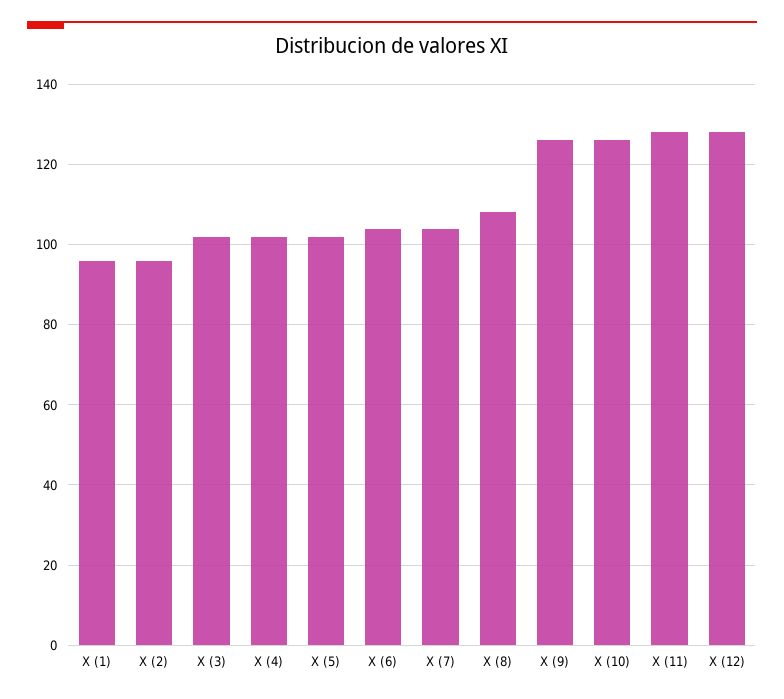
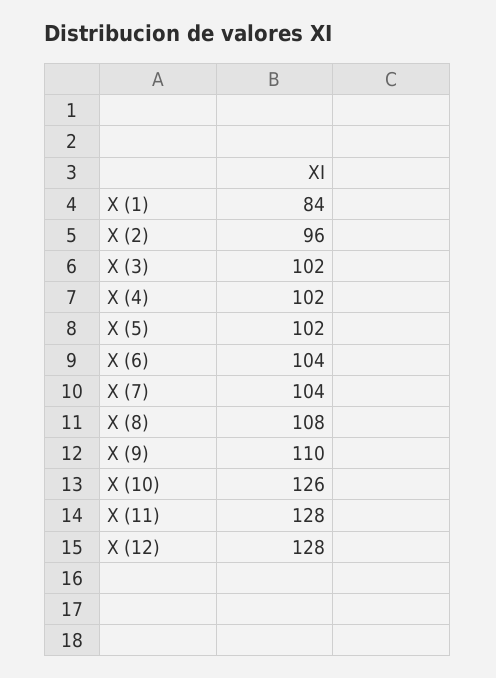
X (1): 95 -> 84
X (9): 125 -> 110

